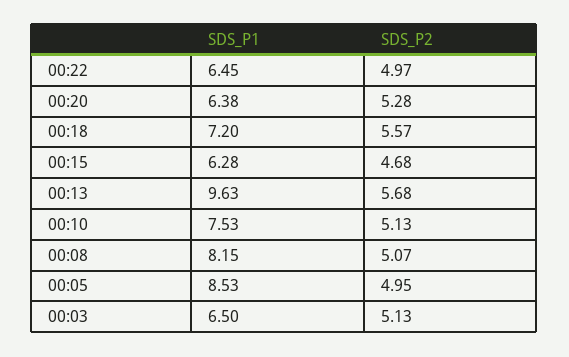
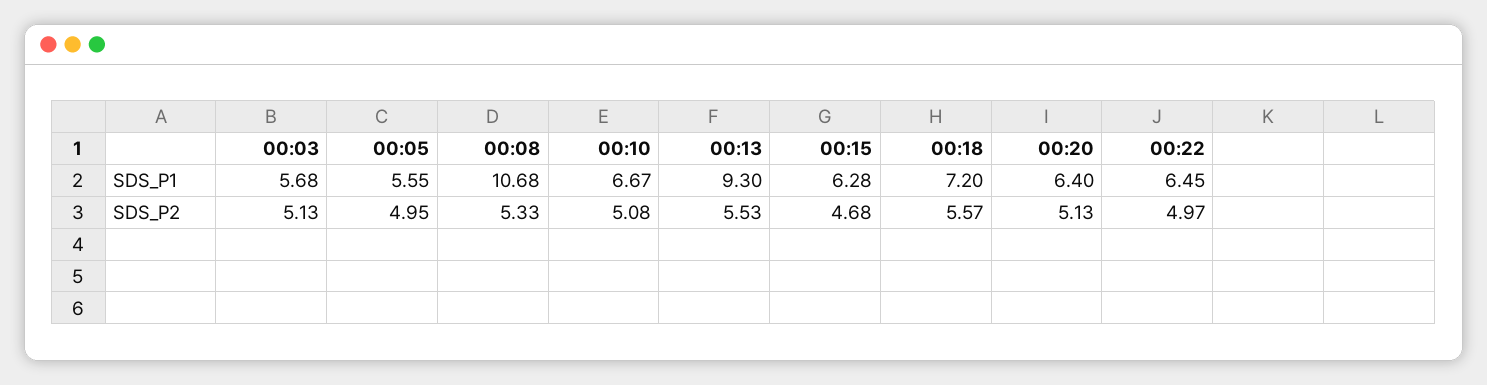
SDS_P1, 00:20: 6.38 -> 6.4
SDS_P2, 00:20: 5.28 -> 5.13
SDS_P1, 00:13: 9.63 -> 9.3
SDS_P2, 00:13: 5.68 -> 5.53
SDS_P1, 00:10: 7.53 -> 6.67
SDS_P2, 00:10: 5.13 -> 5.08
SDS_P1, 00:08: 8.15 -> 10.68
SDS_P2, 00:08: 5.07 -> 5.33
SDS_P1, 00:05: 8.53 -> 5.55
SDS_P1, 00:03: 6.5 -> 5.68

